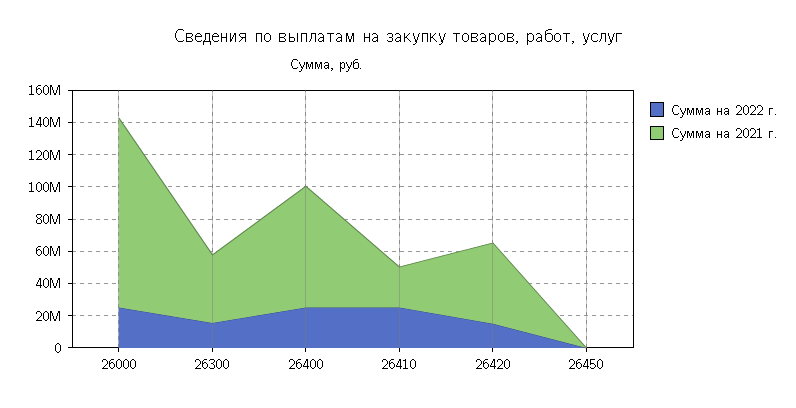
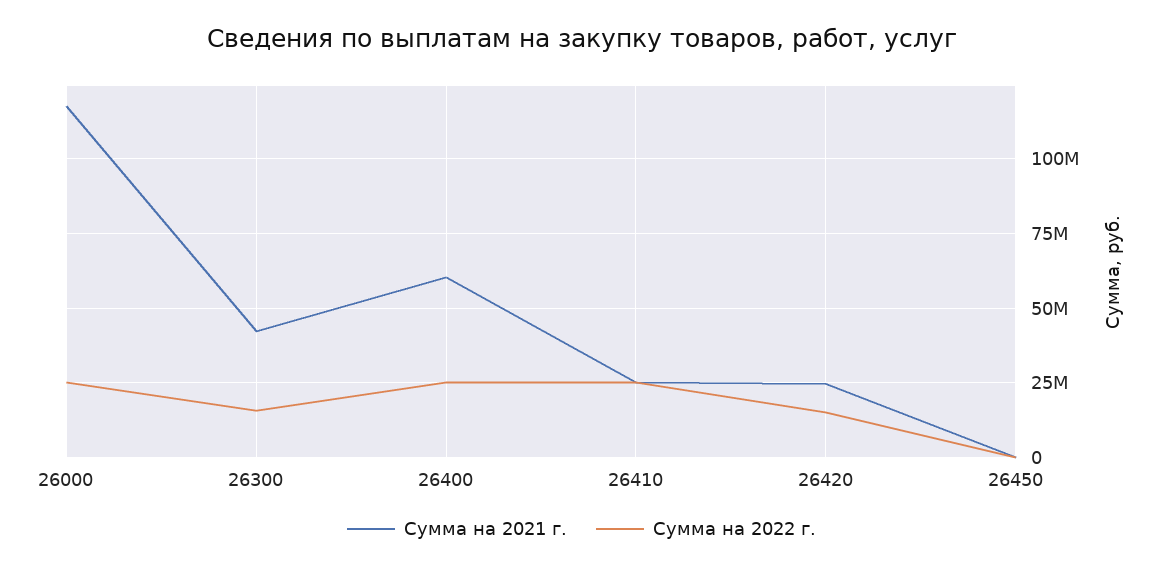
Сумма на 2021 г., 26400: 75000000 -> 60000000
Сумма на 2021 г., 26420: 50000000 -> 25000000

